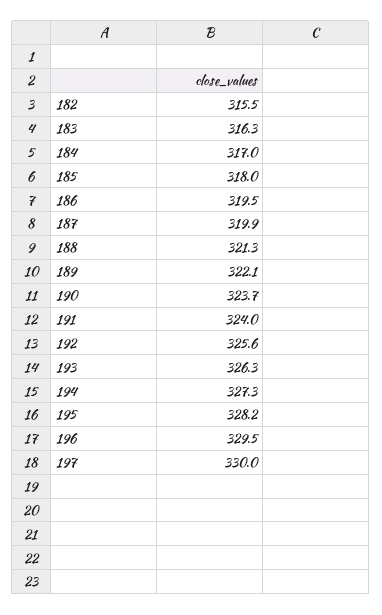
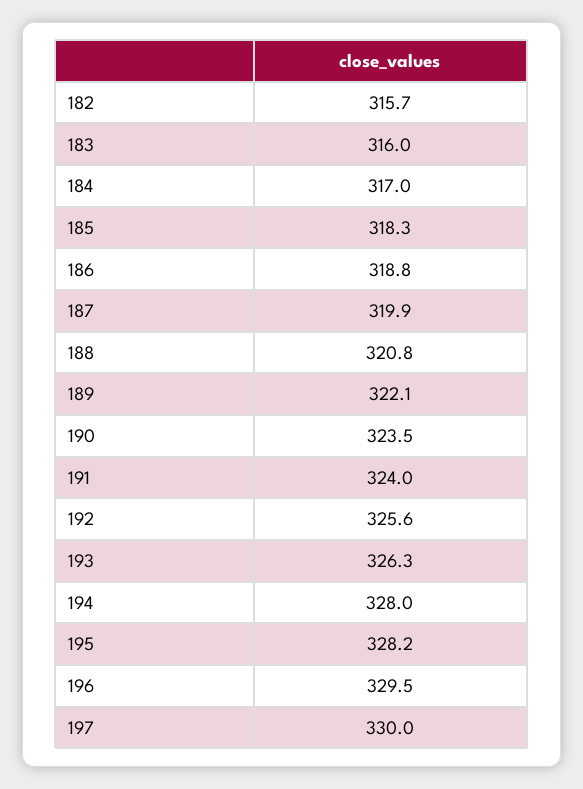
182: 315.5 -> 315.7
183: 316.3 -> 316
185: 318 -> 318.3
186: 319.5 -> 318.8
188: 321.3 -> 320.8
190: 323.7 -> 323.5
194: 327.3 -> 328

